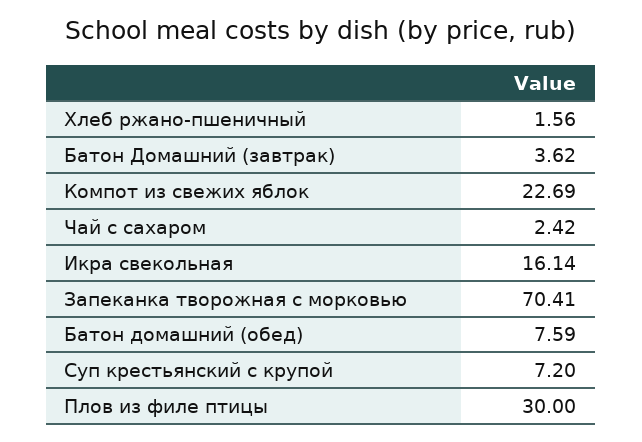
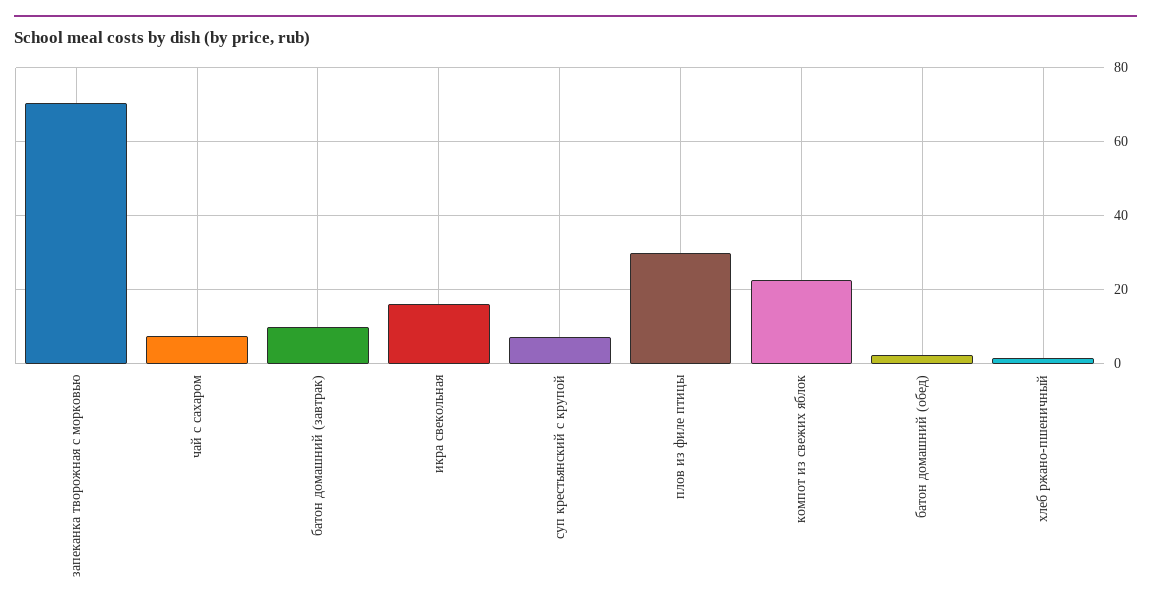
Батон Домашний (завтрак): 3.62 -> 10
Чай с сахаром: 2.42 -> 8
Батон домашний (обед): 7.59 -> 2

